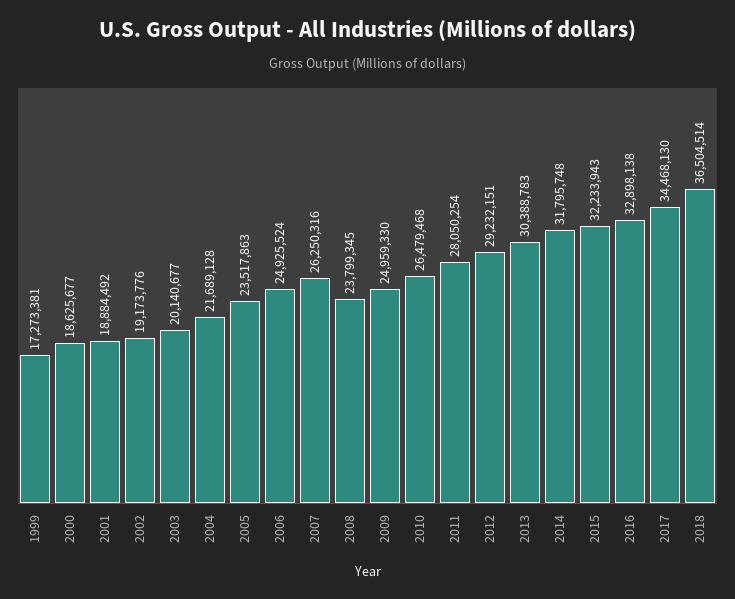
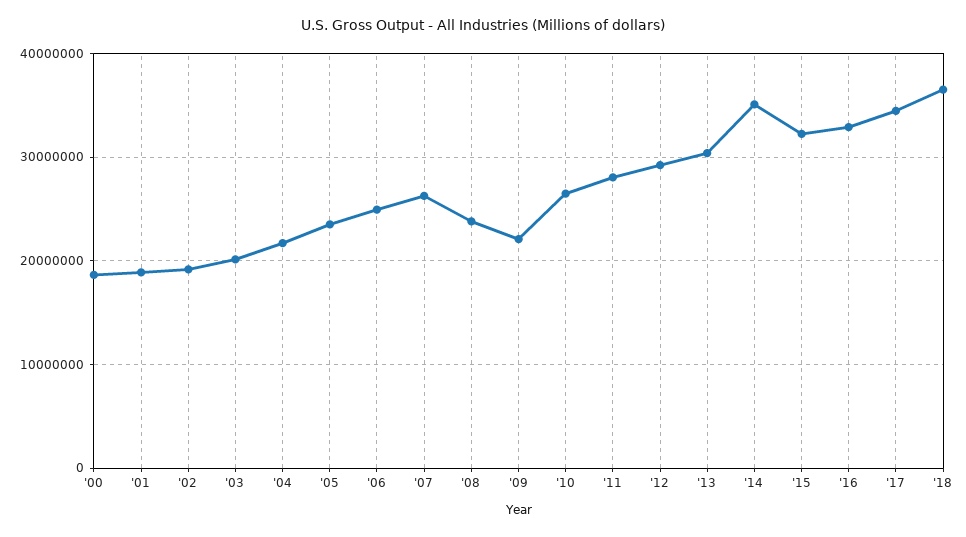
1999: 17273381 -> none
2009: 24959330 -> 22000000
2014: 31795748 -> 35000000

